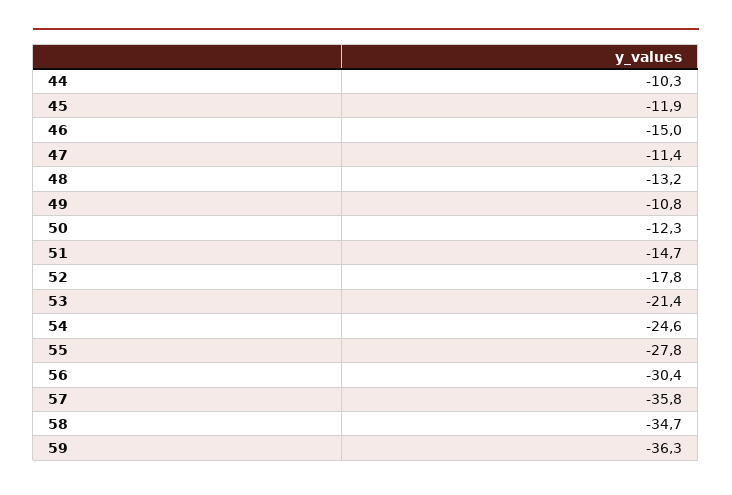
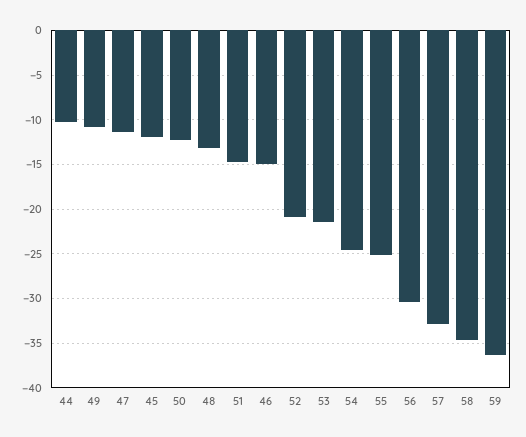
52: -17.8 -> -21
55: -27.8 -> -25
57: -35.8 -> -33

